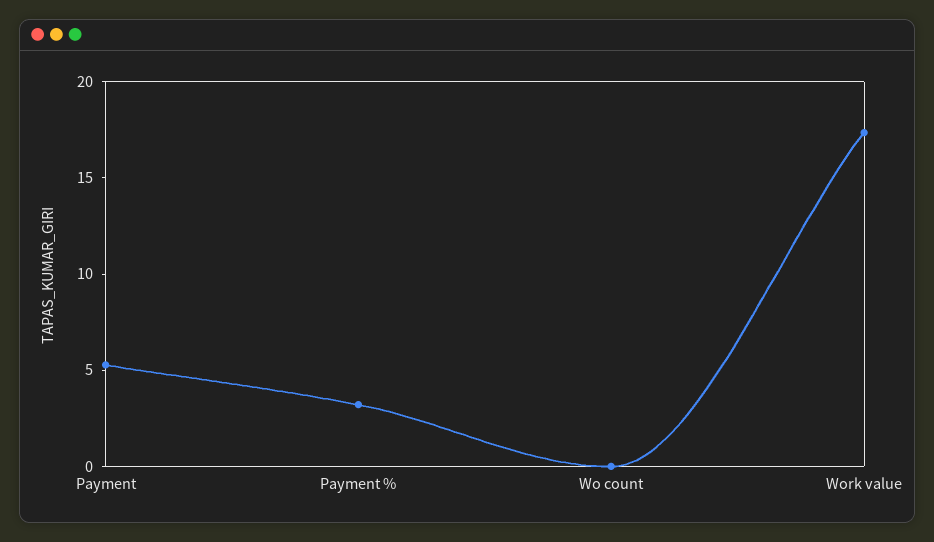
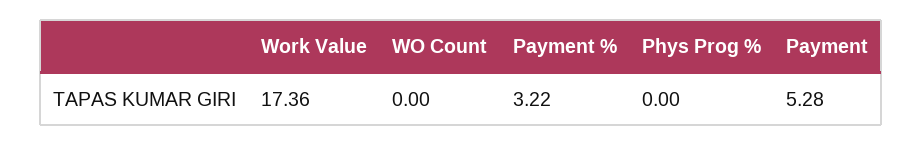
Phys Prog %: none -> 0

